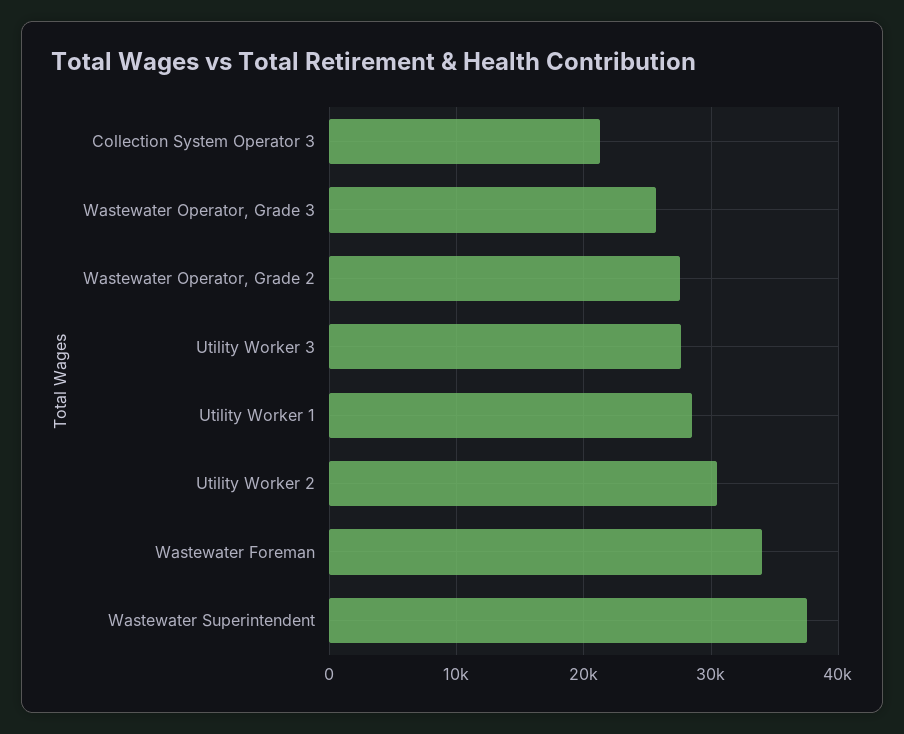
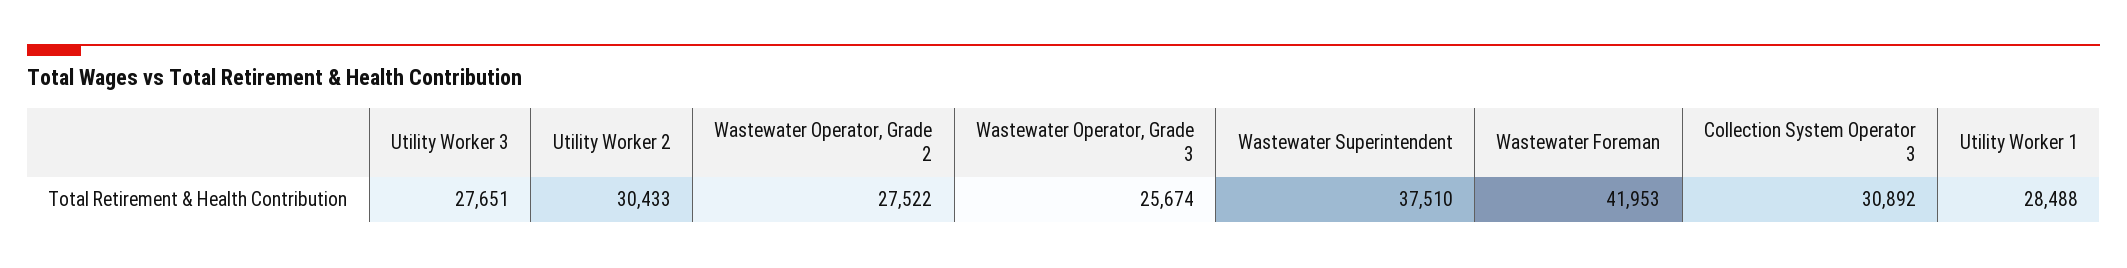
Collection System Operator 3: 21000 -> 30892
Wastewater Foreman: 34000 -> 41953

